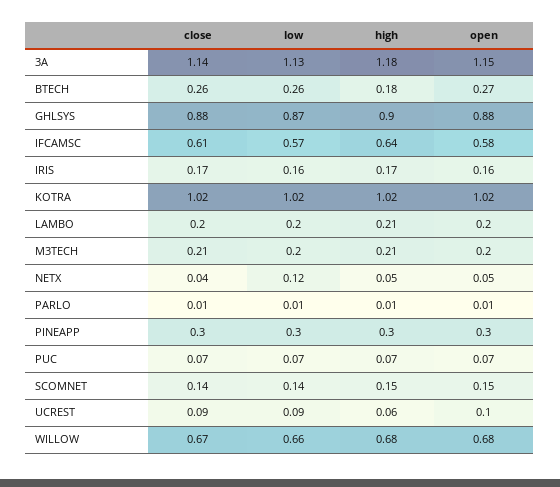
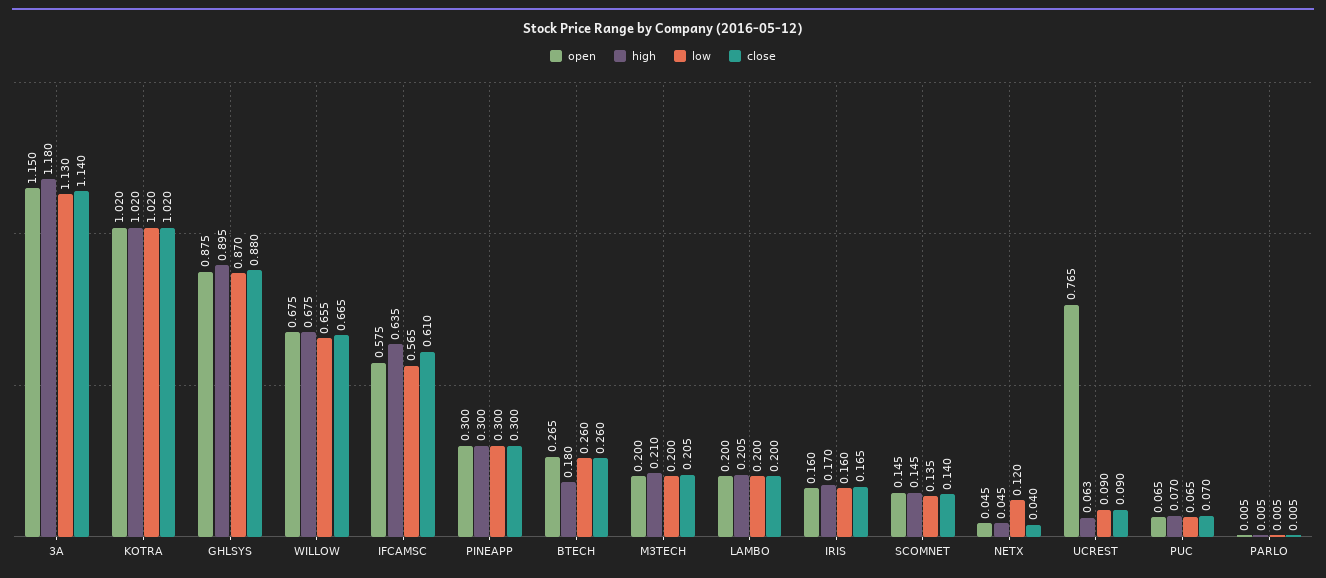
open, UCREST: 0.1 -> 0.765

